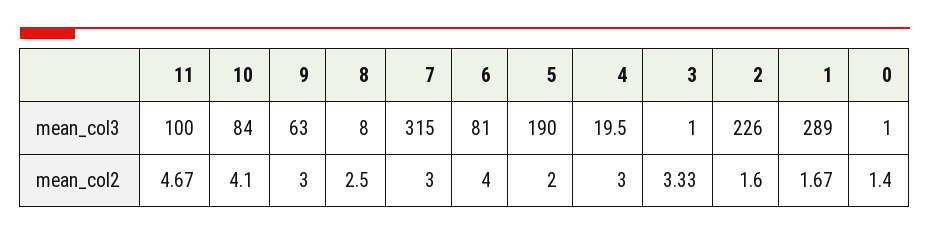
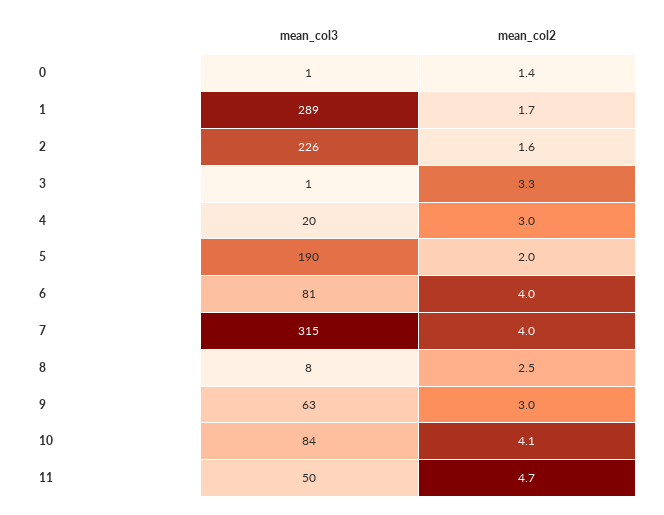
11, mean_col3: 100 -> 50
7, mean_col2: 3 -> 4

